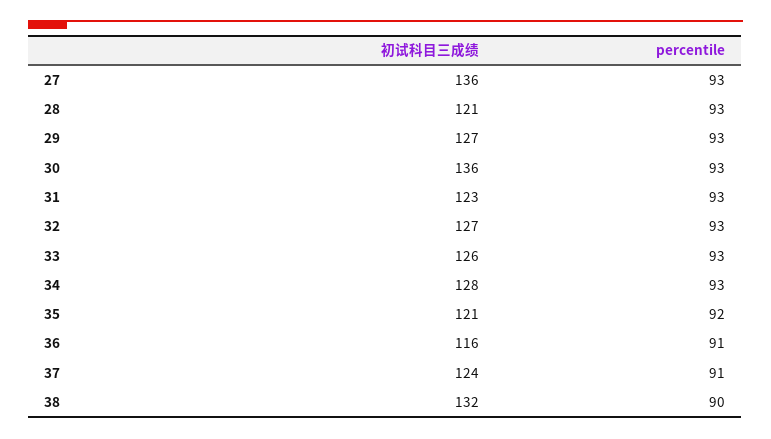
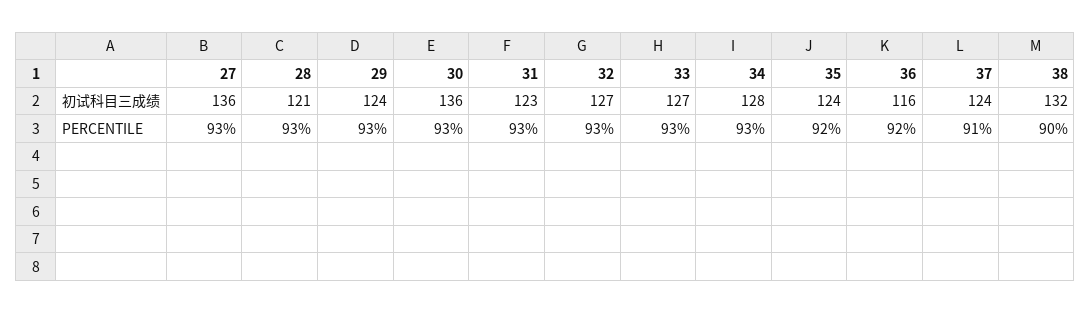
初试科目三成绩, 29: 127 -> 124
初试科目三成绩, 33: 126 -> 127
初试科目三成绩, 35: 121 -> 124
percentile, 36: 91 -> 92

